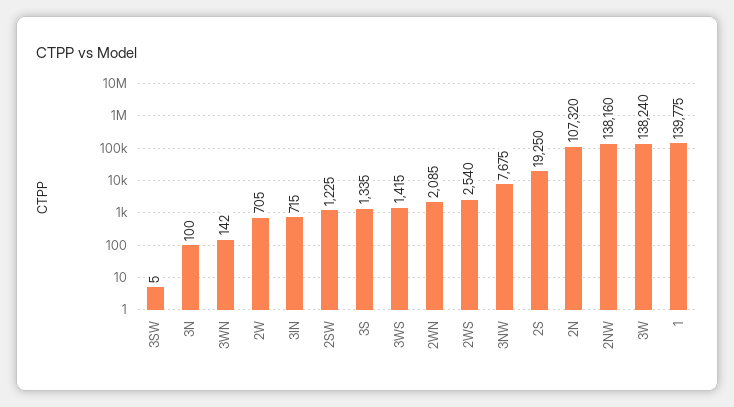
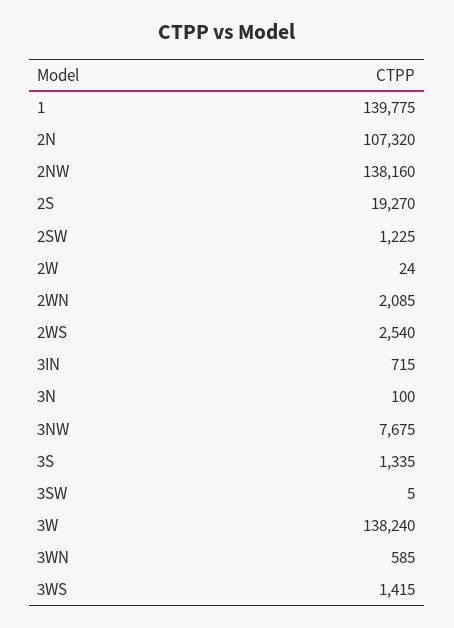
3WN: 142 -> 585
2W: 705 -> 24
2S: 19250 -> 19270

